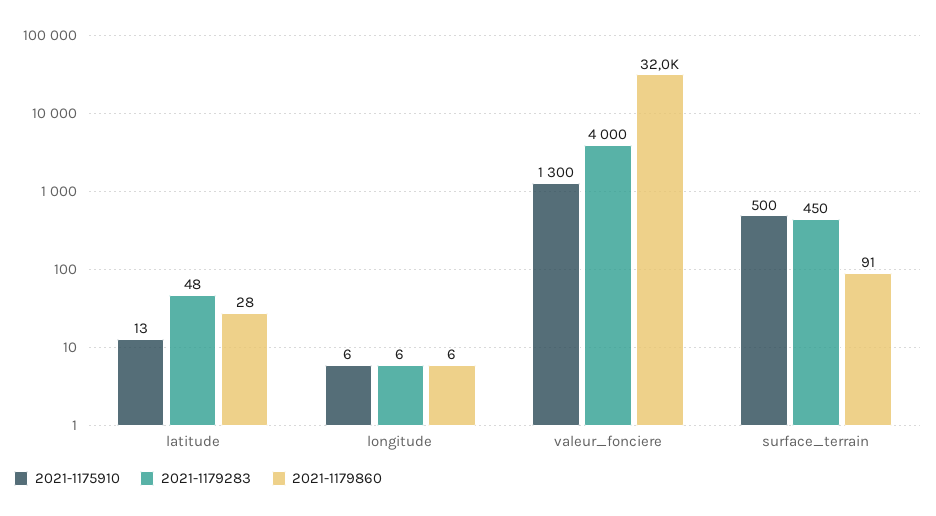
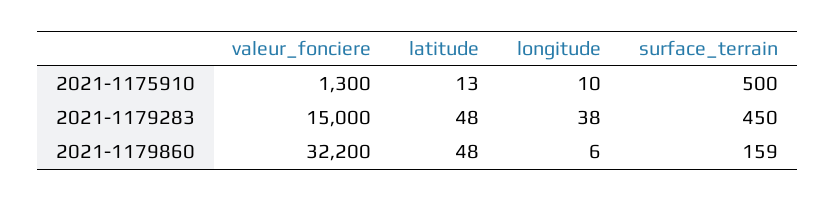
2021-1179860, latitude: 28 -> 48
2021-1175910, longitude: 6 -> 10
2021-1179283, longitude: 6 -> 38
2021-1179283, valeur_fonciere: 4000 -> 15000
2021-1179860, valeur_fonciere: 32000 -> 32200
2021-1179860, surface_terrain: 91 -> 159

